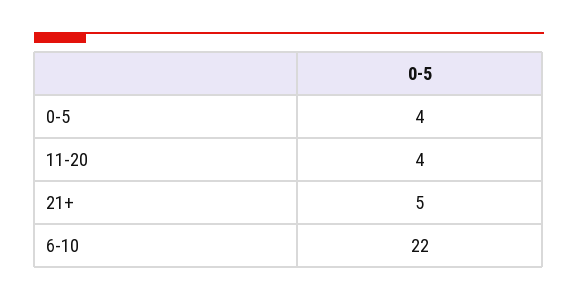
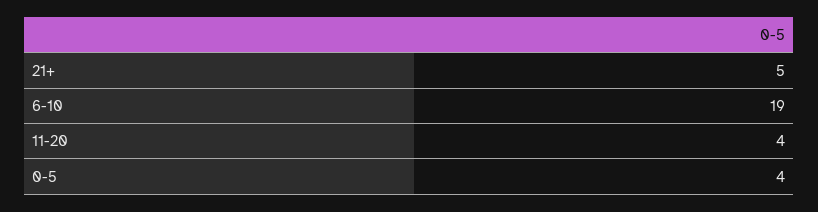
6-10: 22 -> 19

